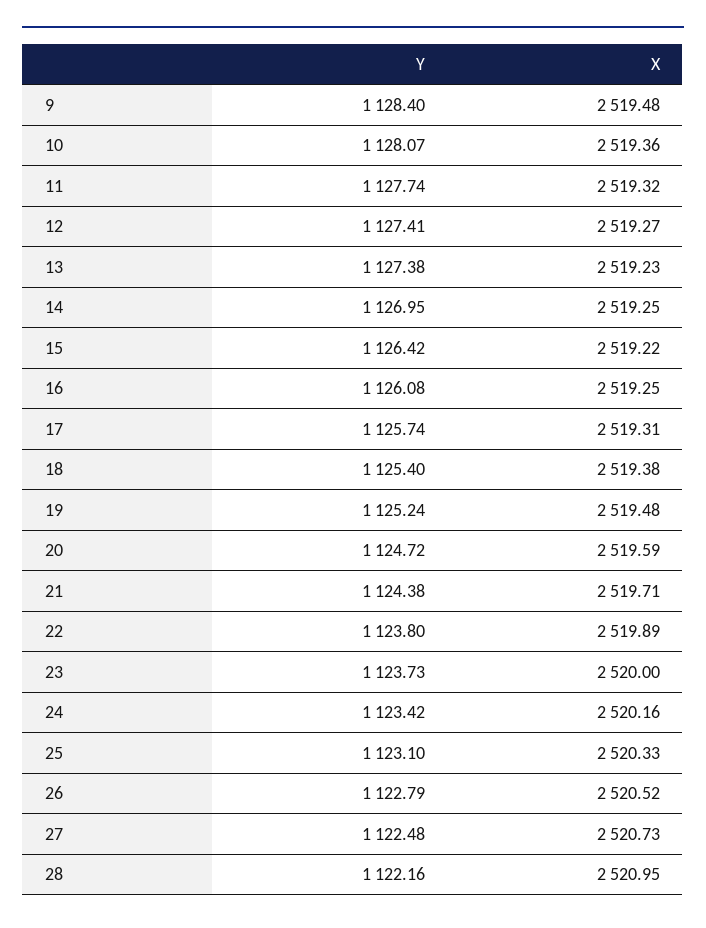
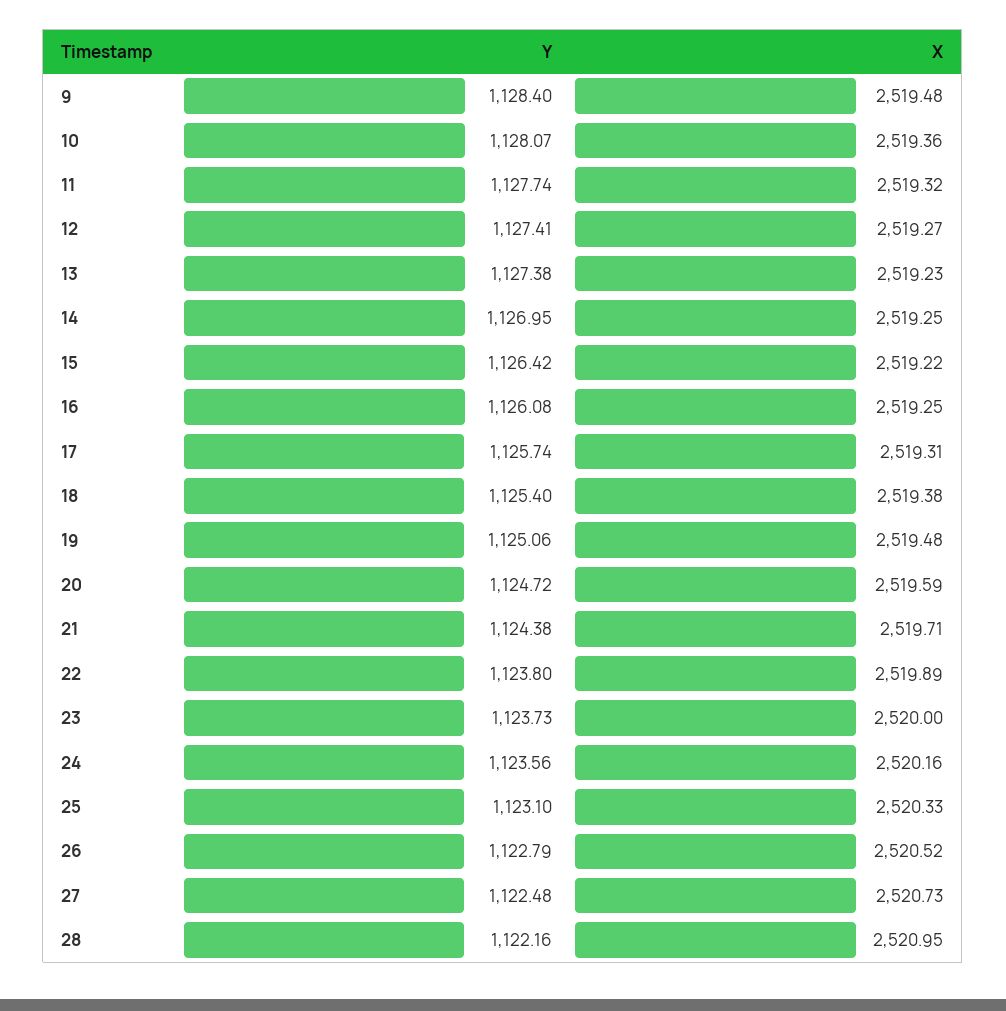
Y, 19: 1125.24 -> 1125.06
Y, 24: 1123.42 -> 1123.56

